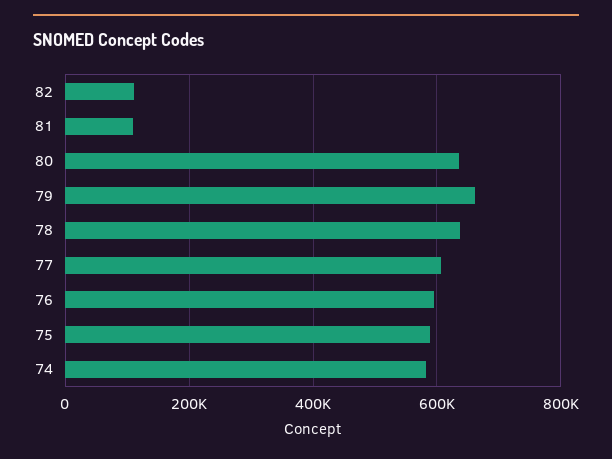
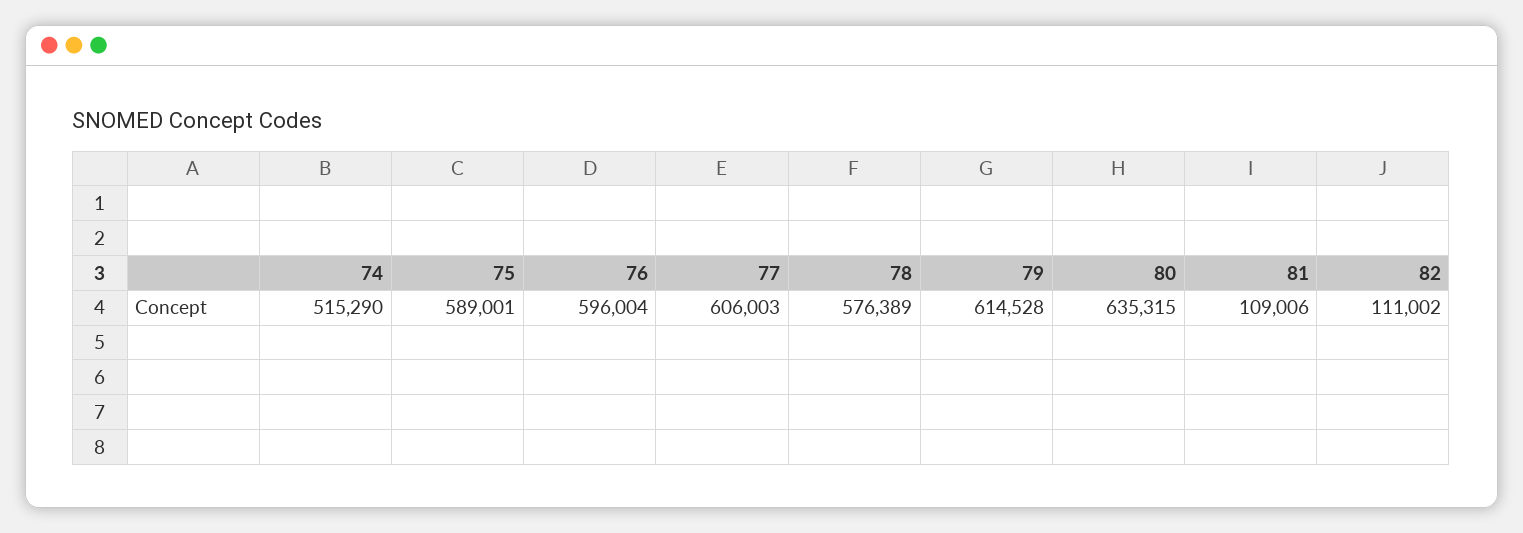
79: 660000 -> 614528
78: 640000 -> 576389
74: 580000 -> 515290

